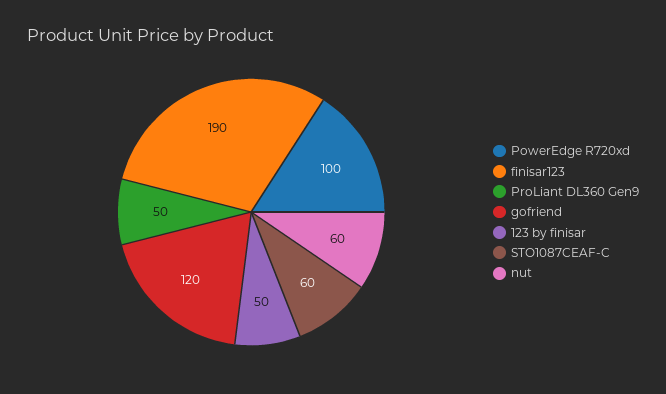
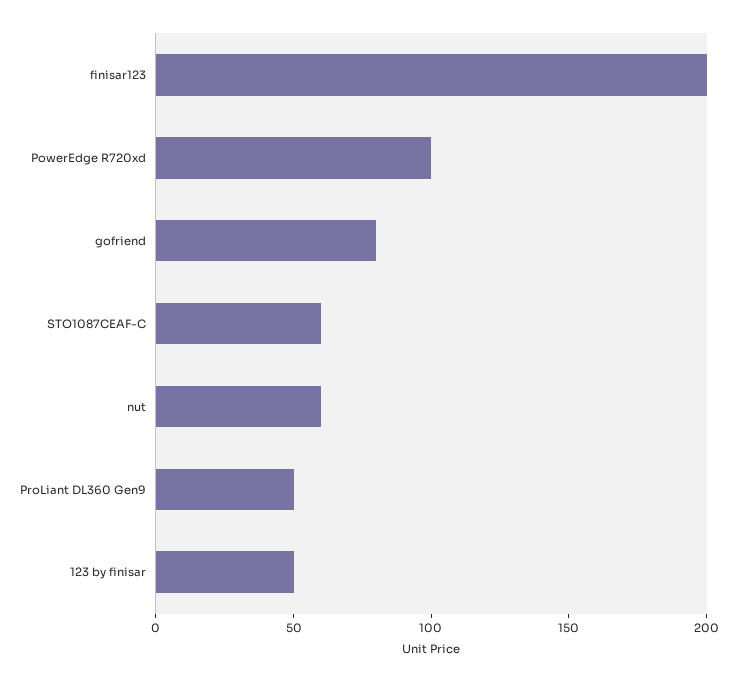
finisar123: 190 -> 200
gofriend: 120 -> 80

